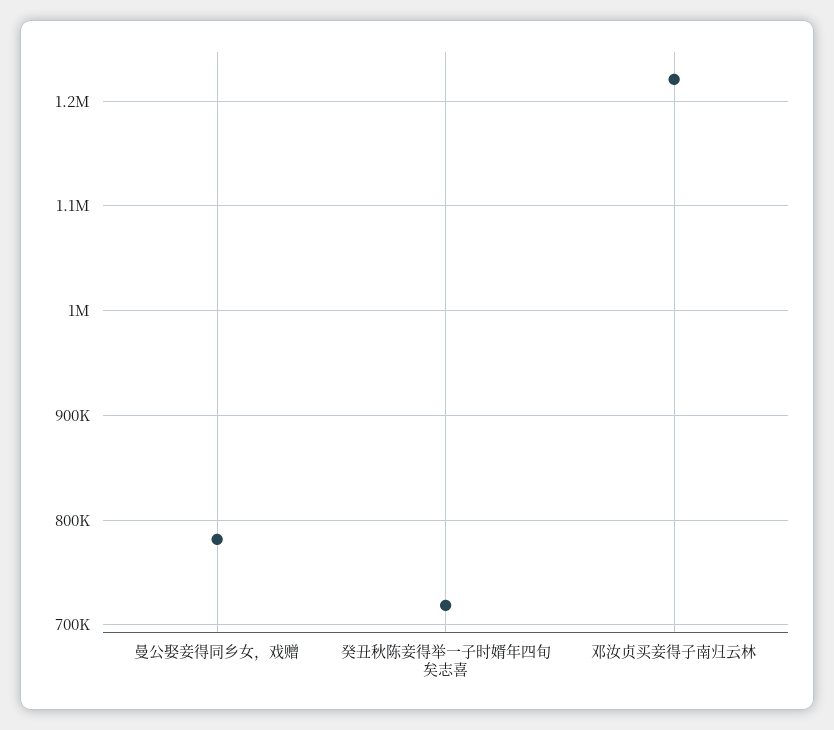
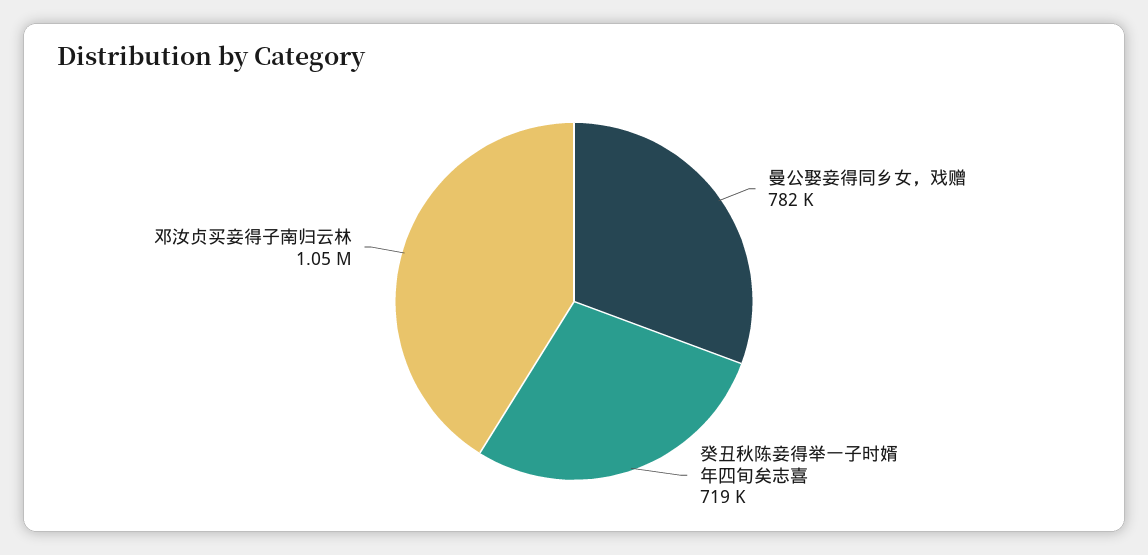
邓汝贞买妾得子南归云林: 1220000 -> 1050000

